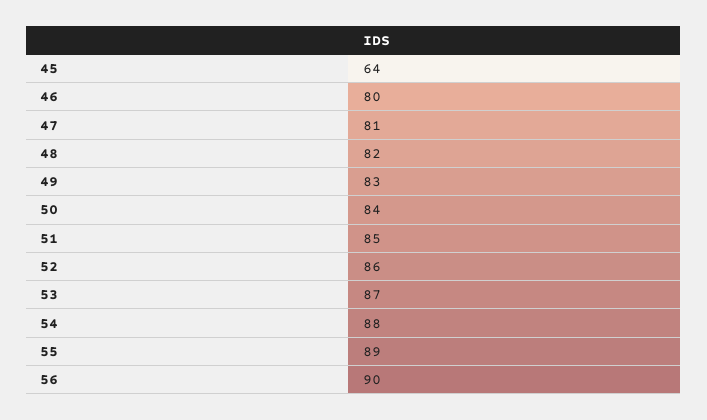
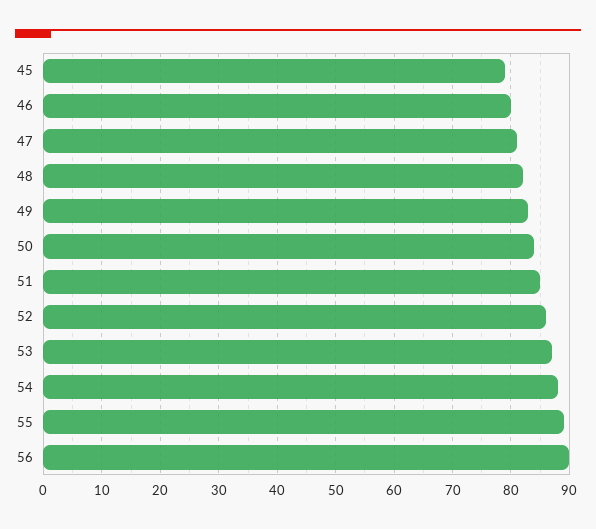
45: 64 -> 80

